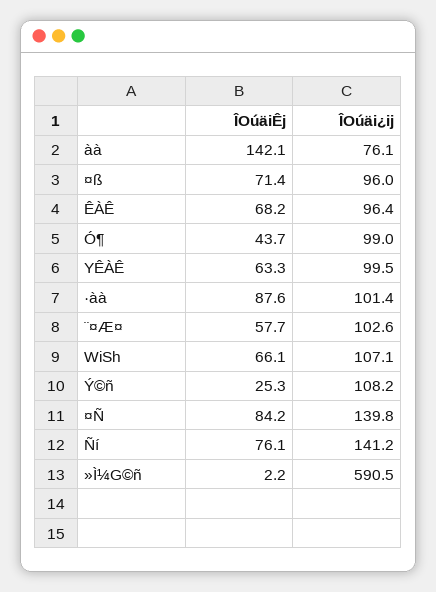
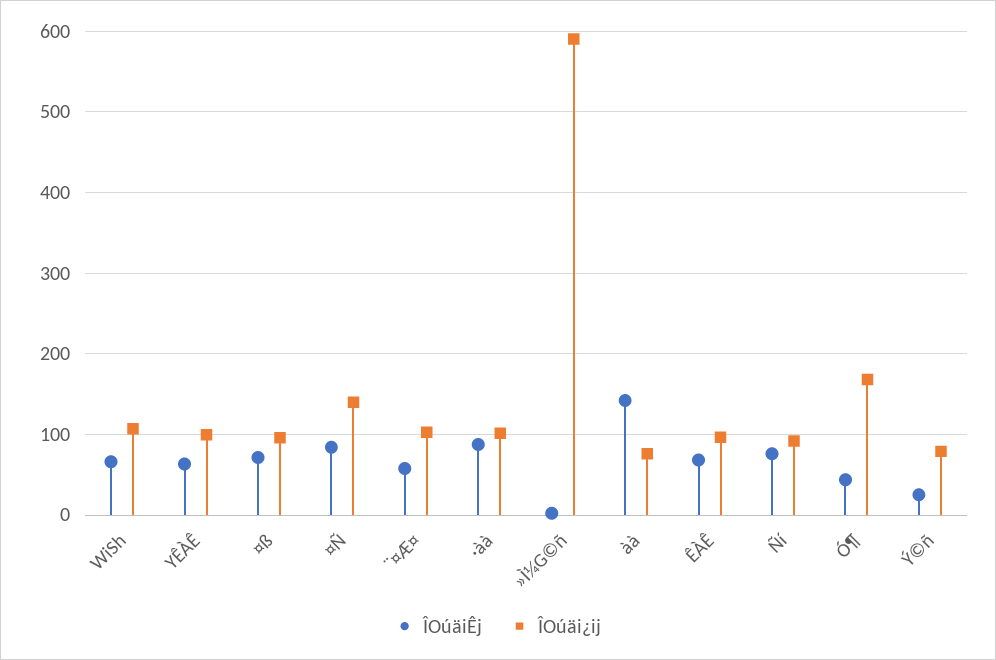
ÎOúäi¿ij, Ó¶: 99 -> 170
ÎOúäi¿ij, Ý©ñ: 108.2 -> 80
ÎOúäi¿ij, Ñí: 141.2 -> 90

